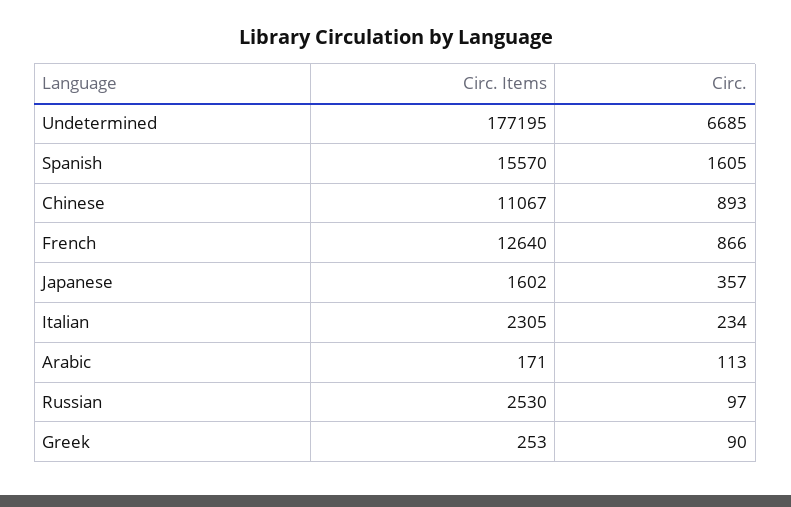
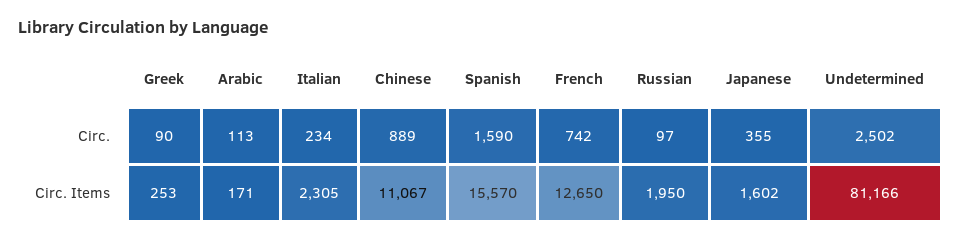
Circ. Items, Undetermined: 177195 -> 81166
Circ., Undetermined: 6685 -> 2502
Circ., Spanish: 1605 -> 1590
Circ., Chinese: 893 -> 889
Circ. Items, French: 12640 -> 12650
Circ., French: 866 -> 742
Circ., Japanese: 357 -> 355
Circ. Items, Russian: 2530 -> 1950

